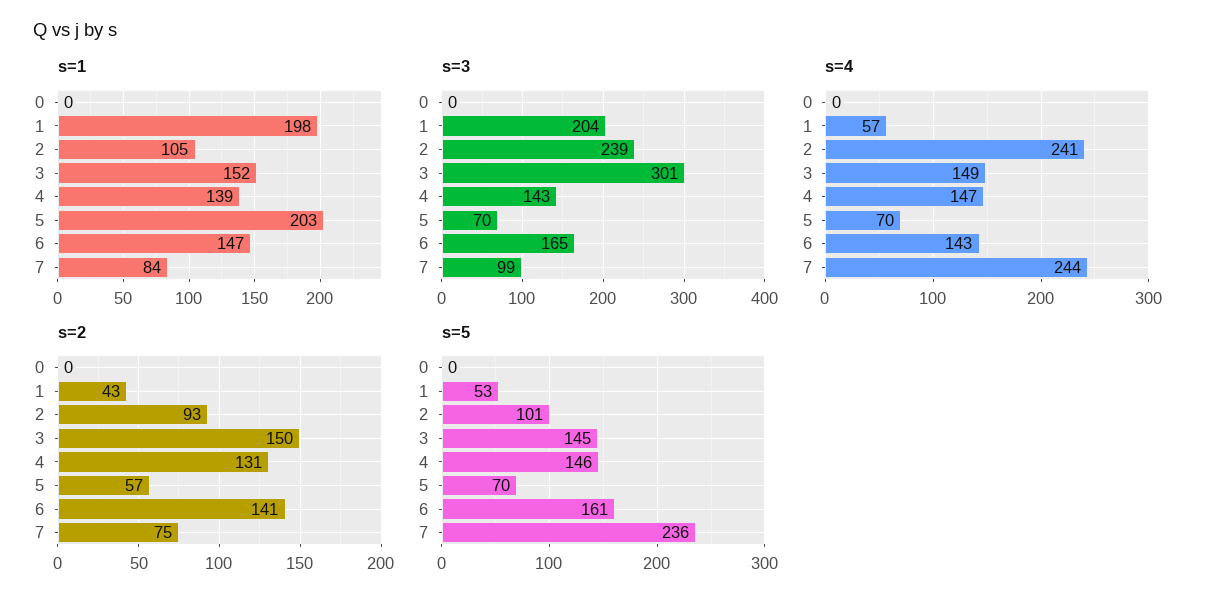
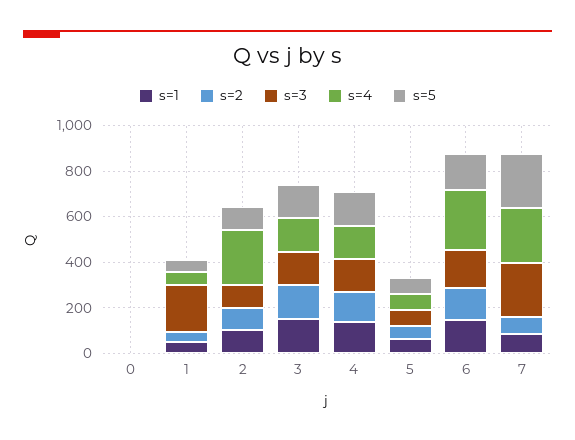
s=1, 1: 198 -> 50
s=1, 5: 203 -> 50
s=3, 2: 239 -> 100
s=3, 3: 301 -> 150
s=3, 7: 99 -> 250
s=4, 6: 143 -> 250

